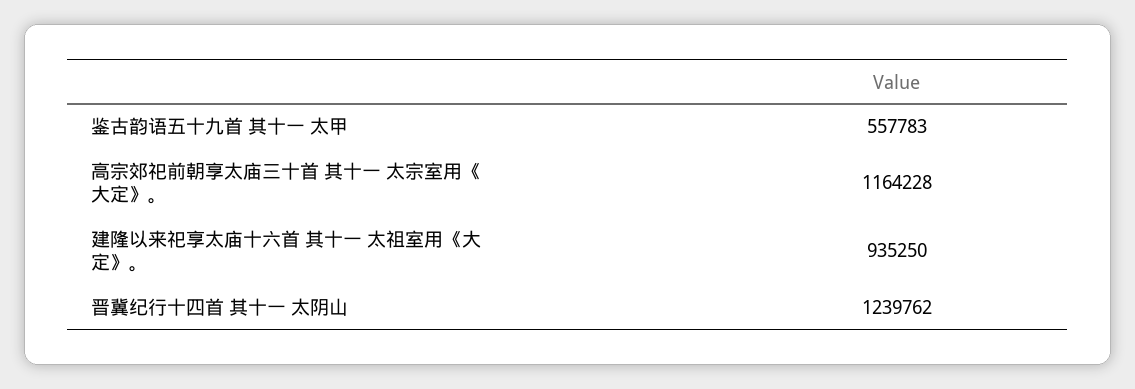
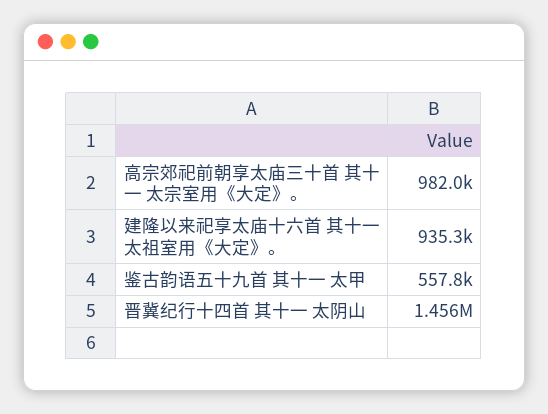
高宗郊祀前朝享太庙三十首 其十一 太宗室用《大定》。: 1164228 -> 982000
晋冀纪行十四首 其十一 太阴山: 1239762 -> 1456000

